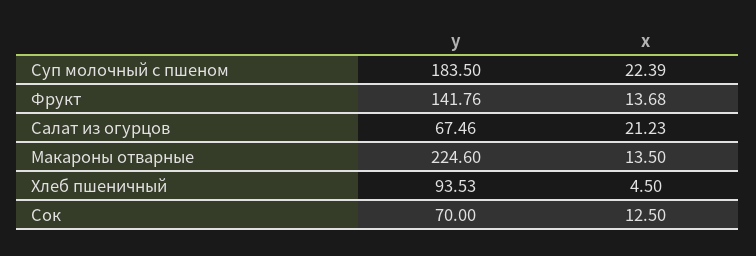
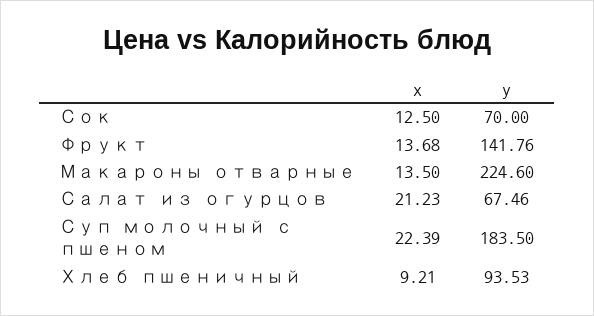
x, Хлеб пшеничный: 4.5 -> 9.21

